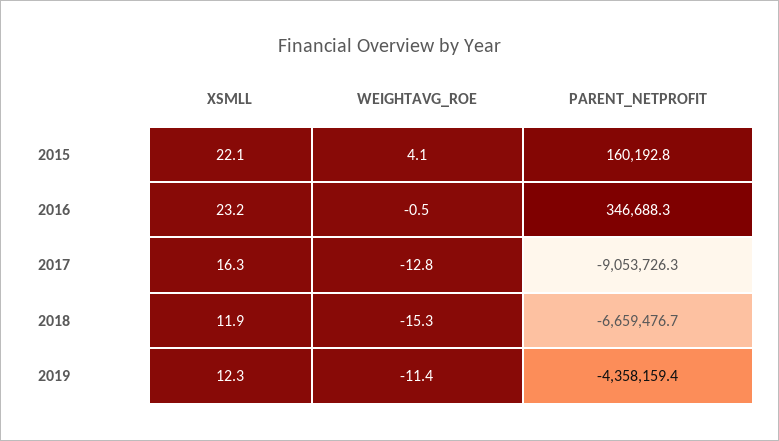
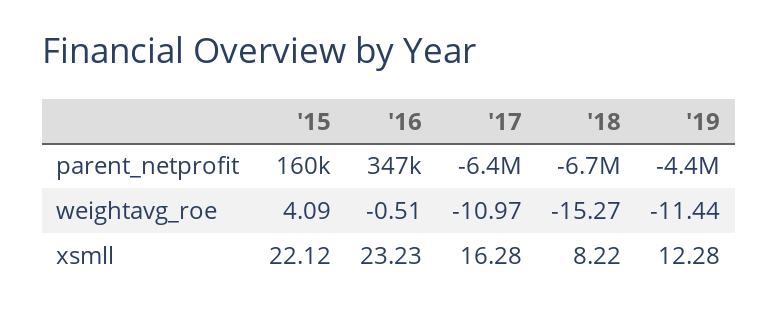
WEIGHTAVG_ROE, 2017: -12.8 -> -10.97
PARENT_NETPROFIT, 2017: -9053726.3 -> -6400000
XSMLL, 2018: 11.9 -> 8.22

